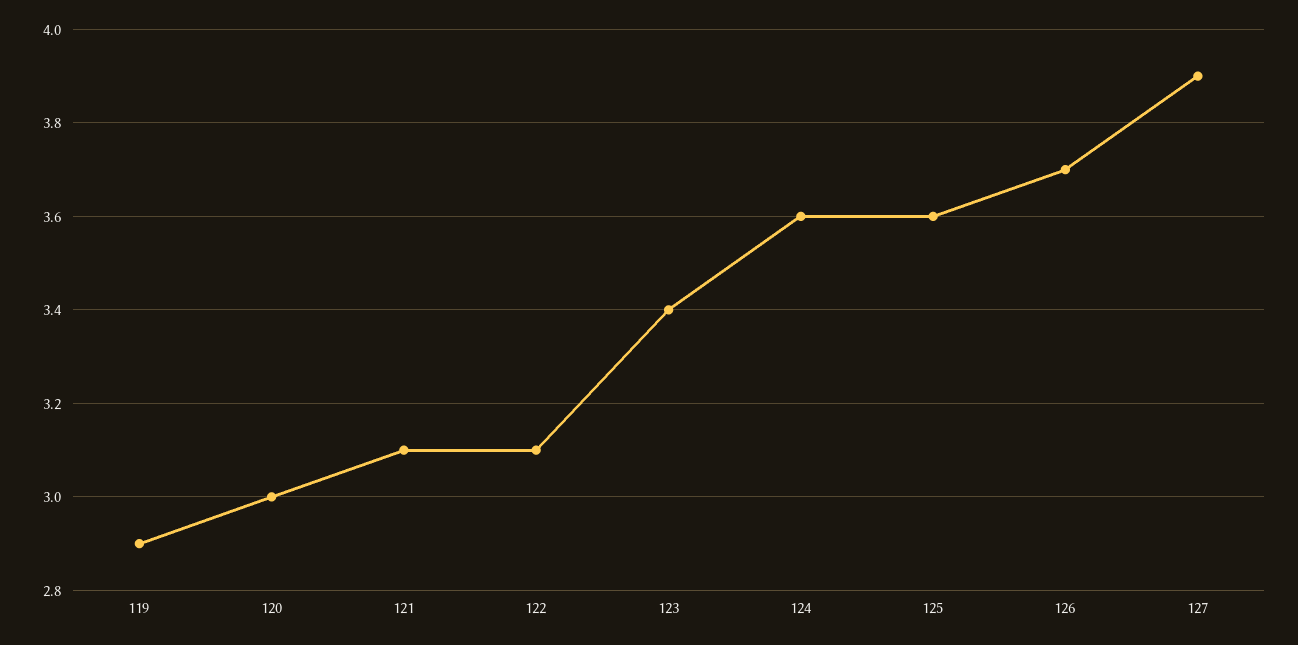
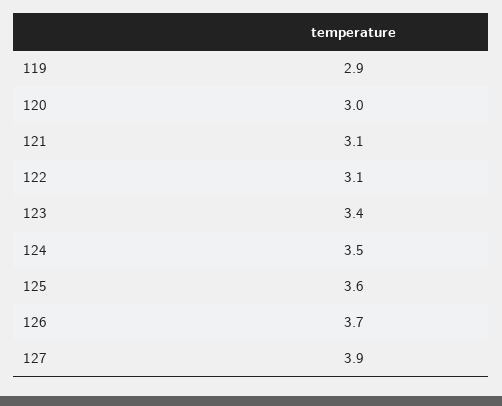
124: 3.6 -> 3.5

